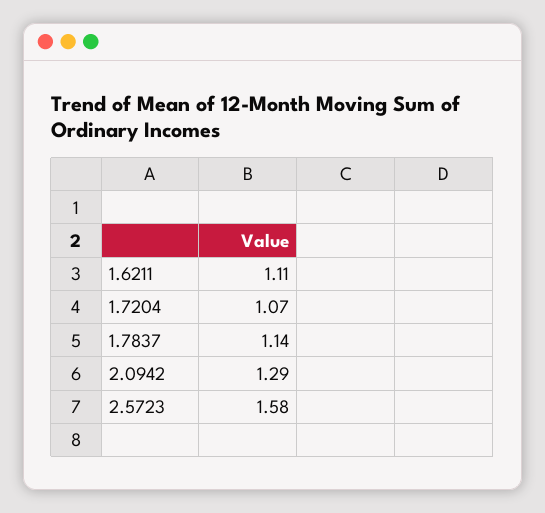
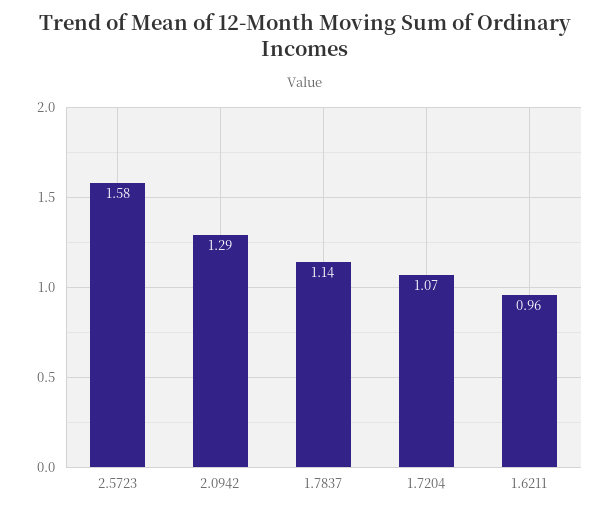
1.6211: 1.11 -> 0.96

